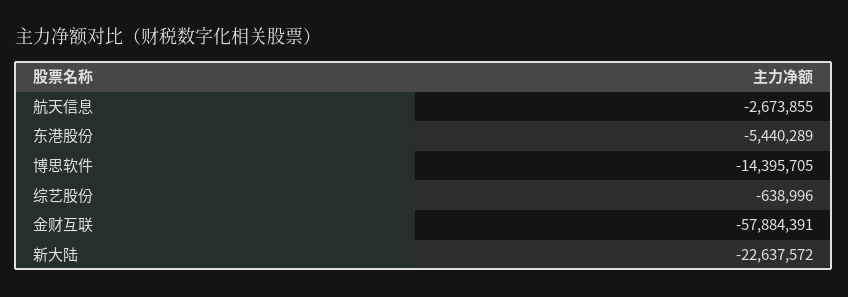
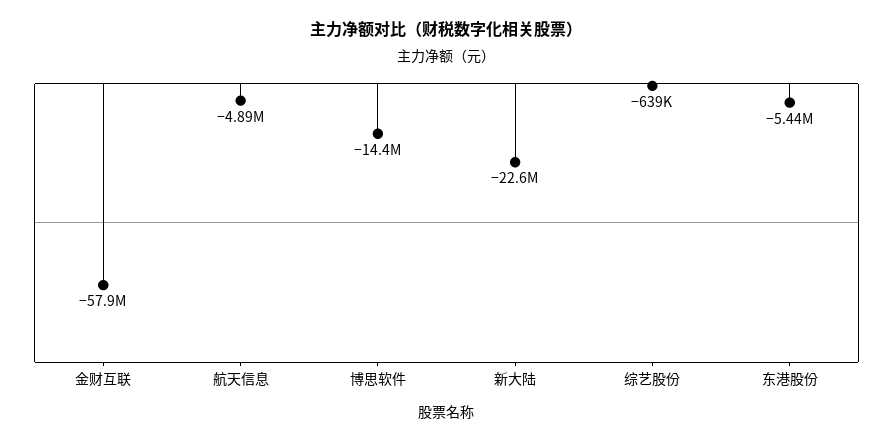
航天信息: -2673855 -> -4890000

